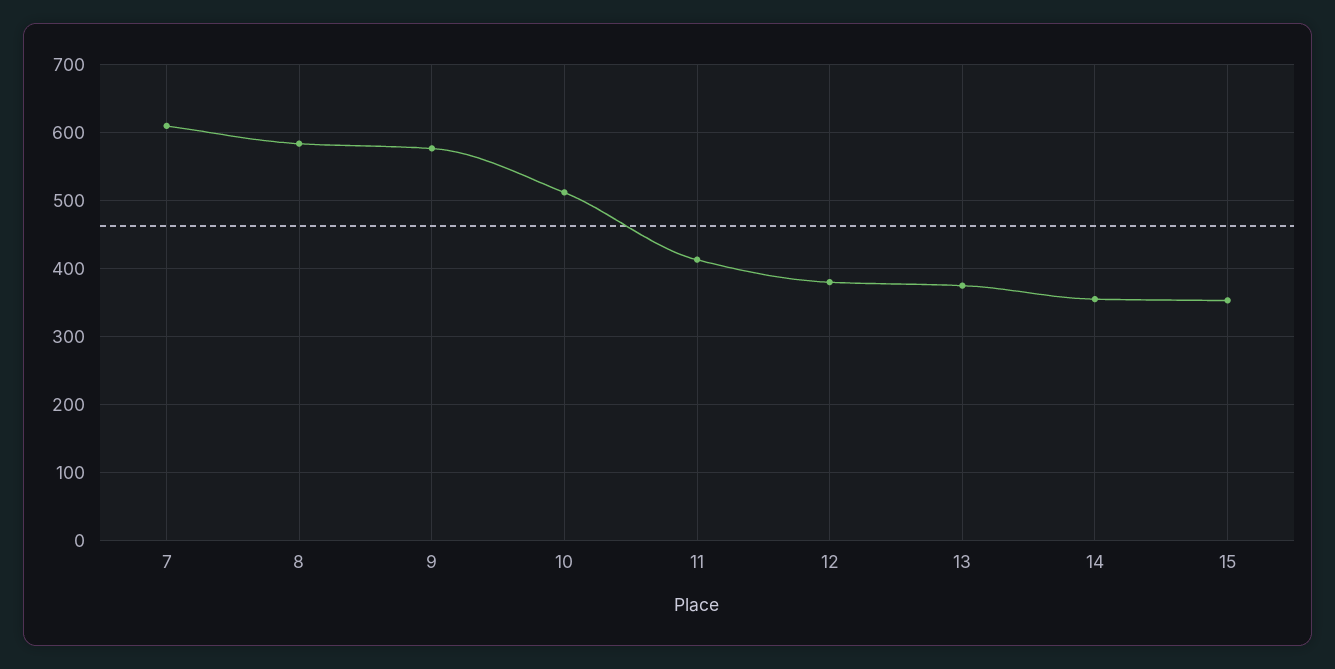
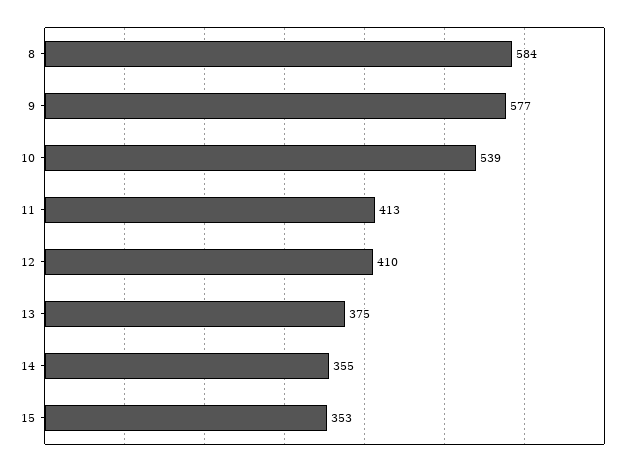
7: 610 -> none
10: 510 -> 539
12: 380 -> 410

